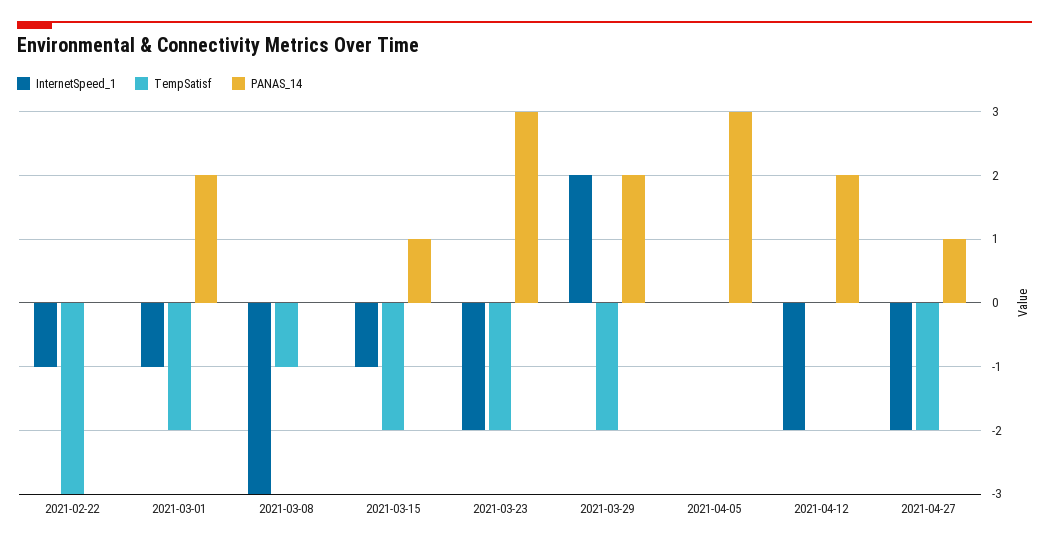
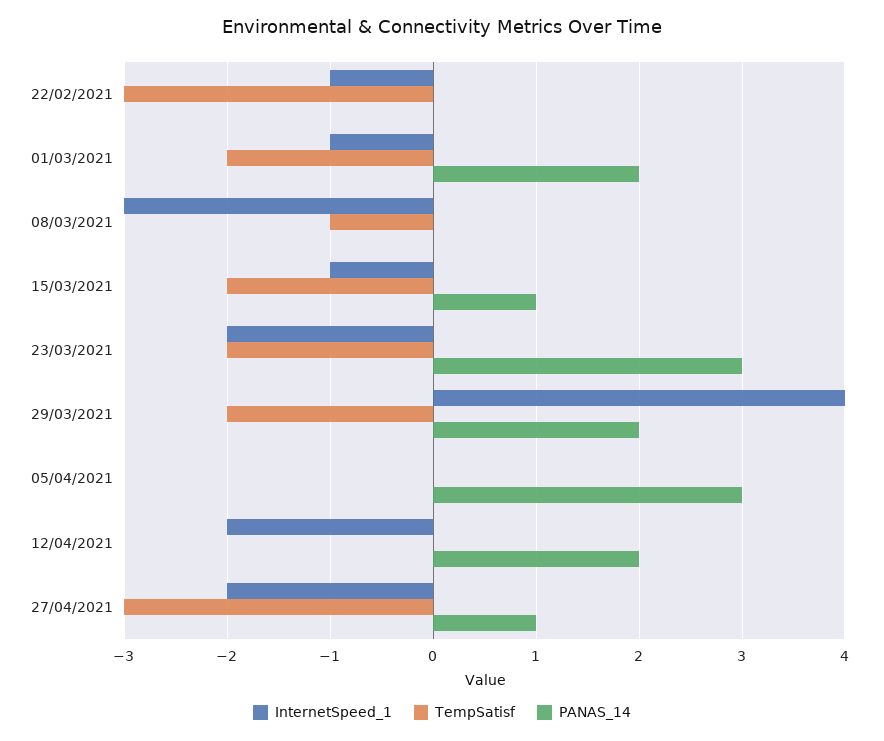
InternetSpeed_1, 2021-03-29: 2 -> 4
TempSatisf, 2021-04-27: -2 -> -3

